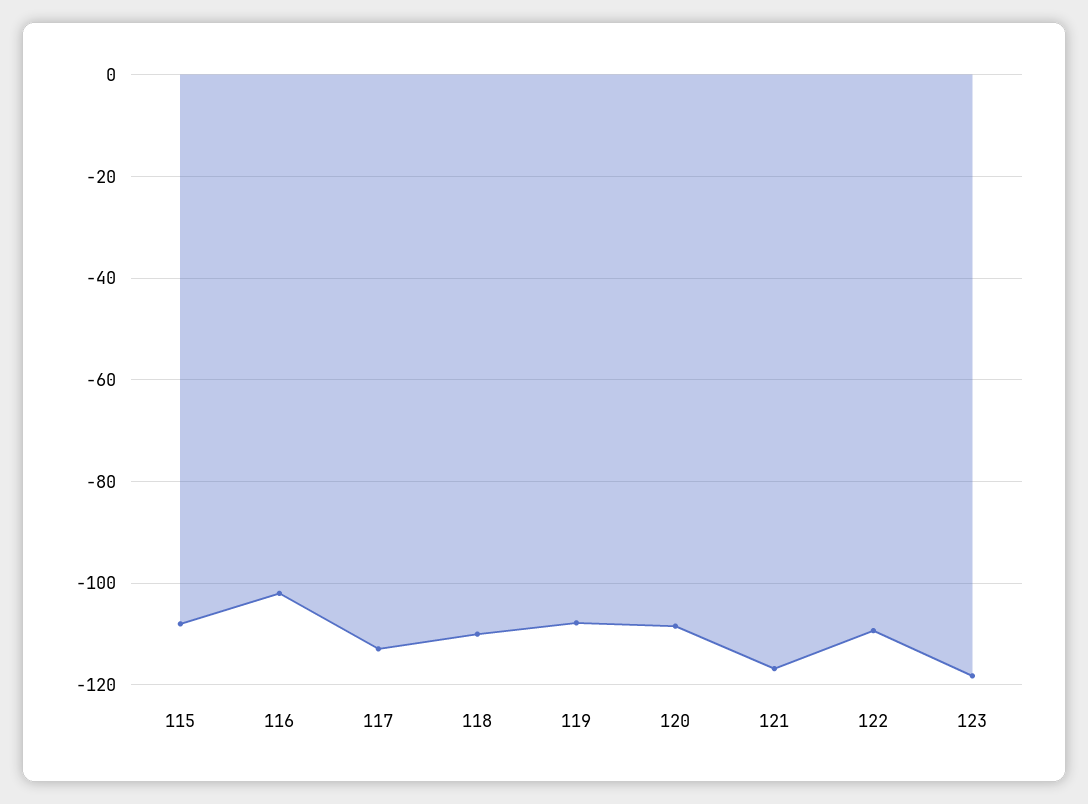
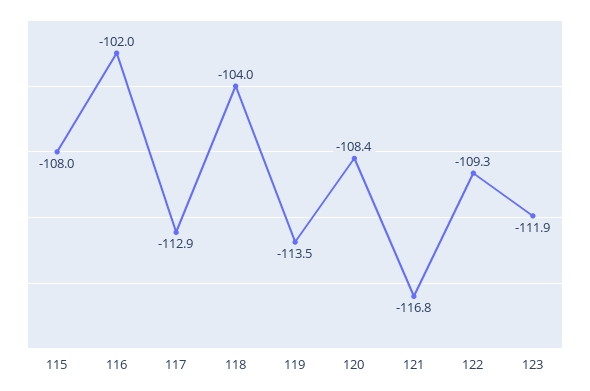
118: -110 -> -104
119: -108 -> -113.5
123: -118 -> -111.9

